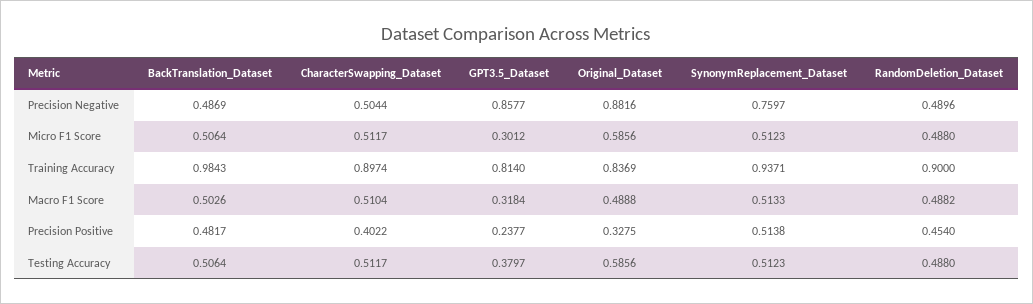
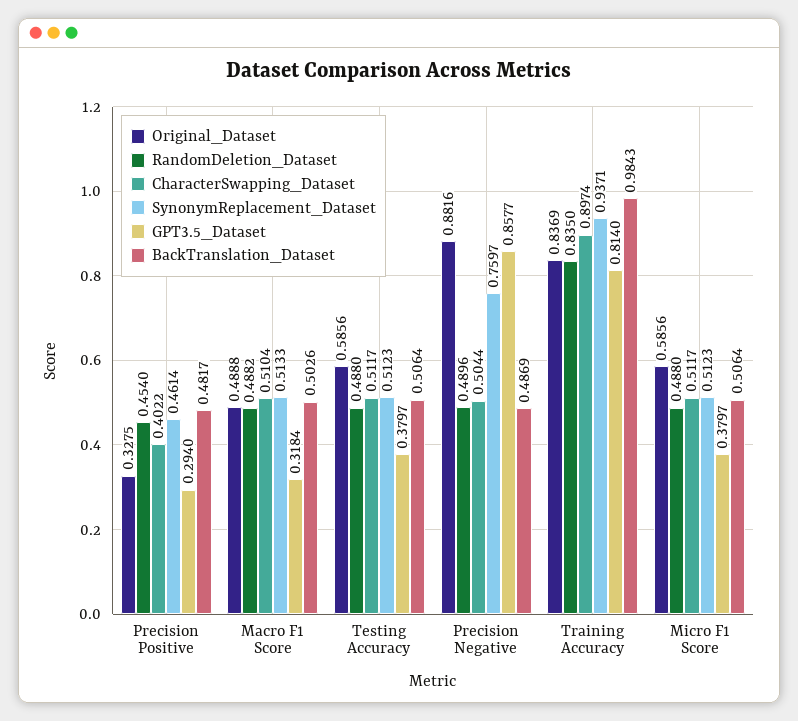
GPT3.5_Dataset, Micro F1 Score: 0.3012 -> 0.3797
RandomDeletion_Dataset, Training Accuracy: 0.9 -> 0.835
GPT3.5_Dataset, Precision Positive: 0.2377 -> 0.294
SynonymReplacement_Dataset, Precision Positive: 0.5138 -> 0.4614

